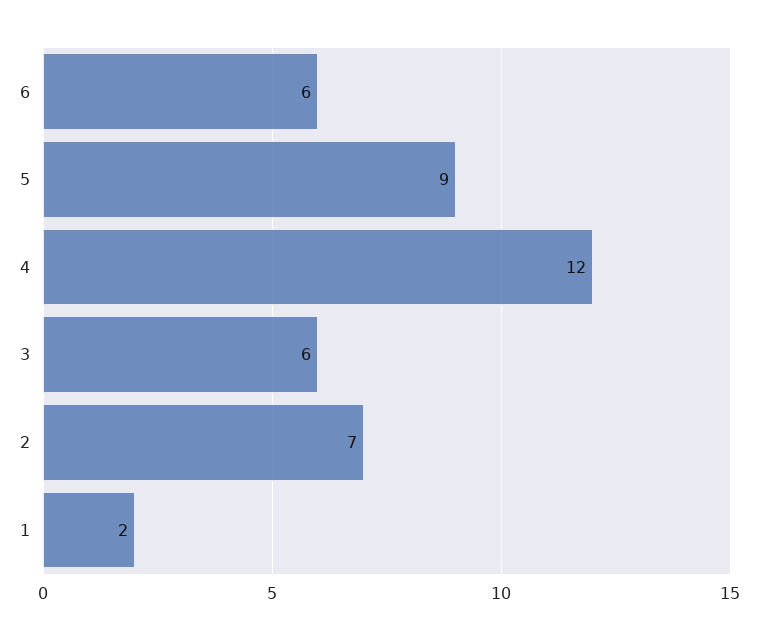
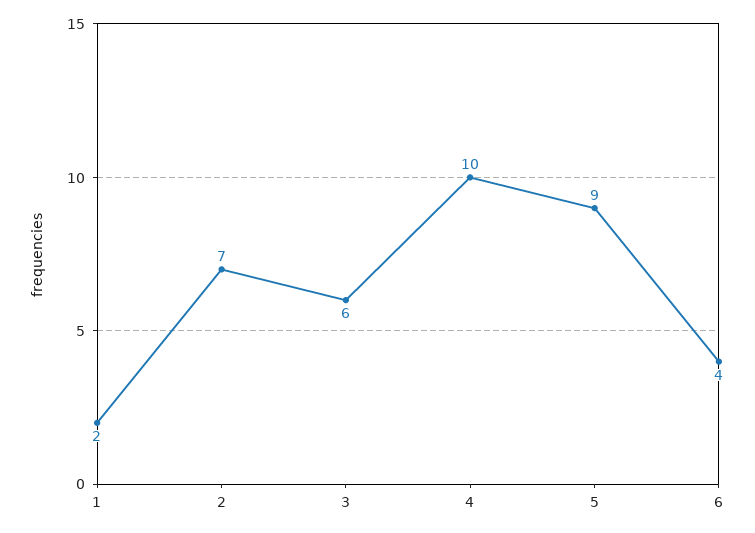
6: 6 -> 4
4: 12 -> 10

